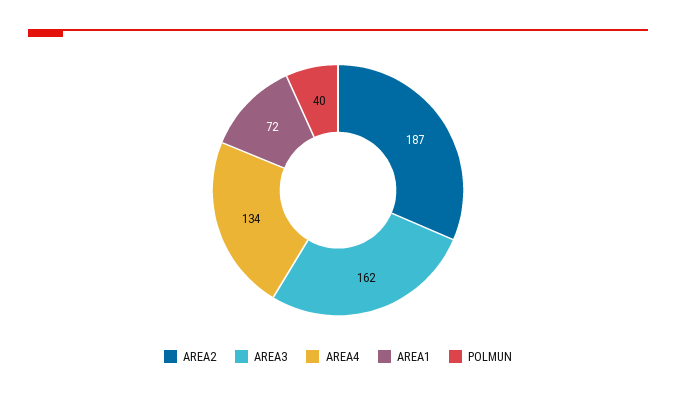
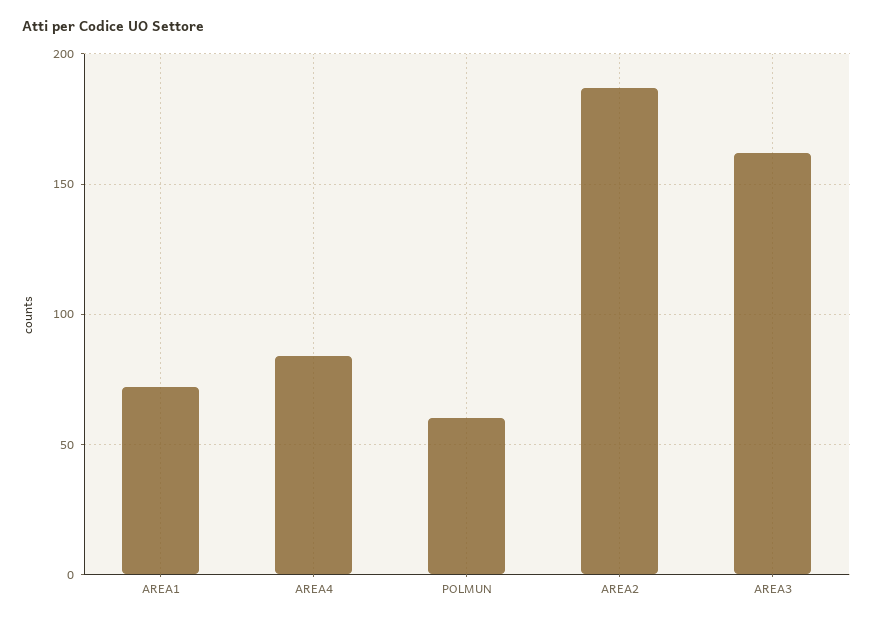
AREA4: 134 -> 85
POLMUN: 40 -> 60

